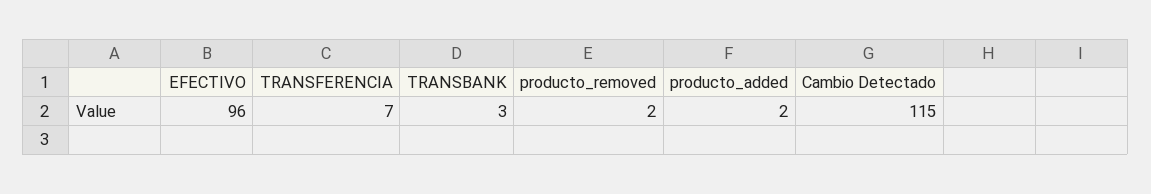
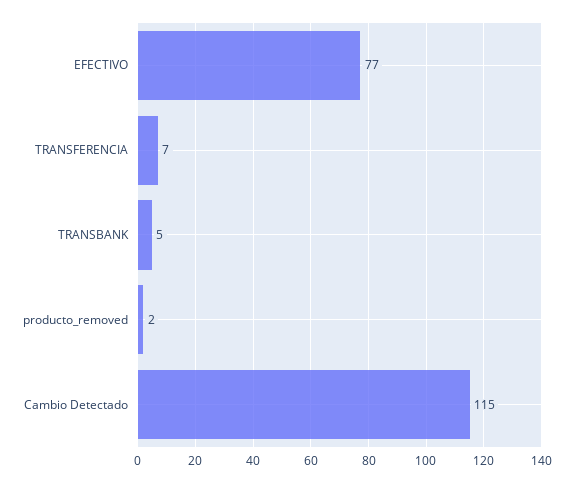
EFECTIVO: 96 -> 77
TRANSBANK: 3 -> 5
producto_added: 2 -> none

